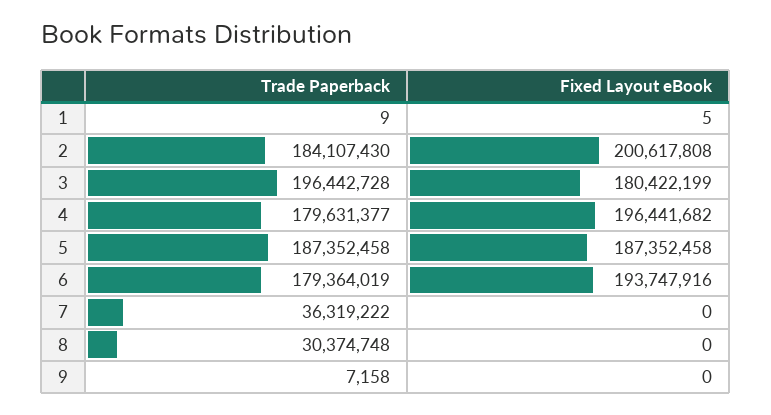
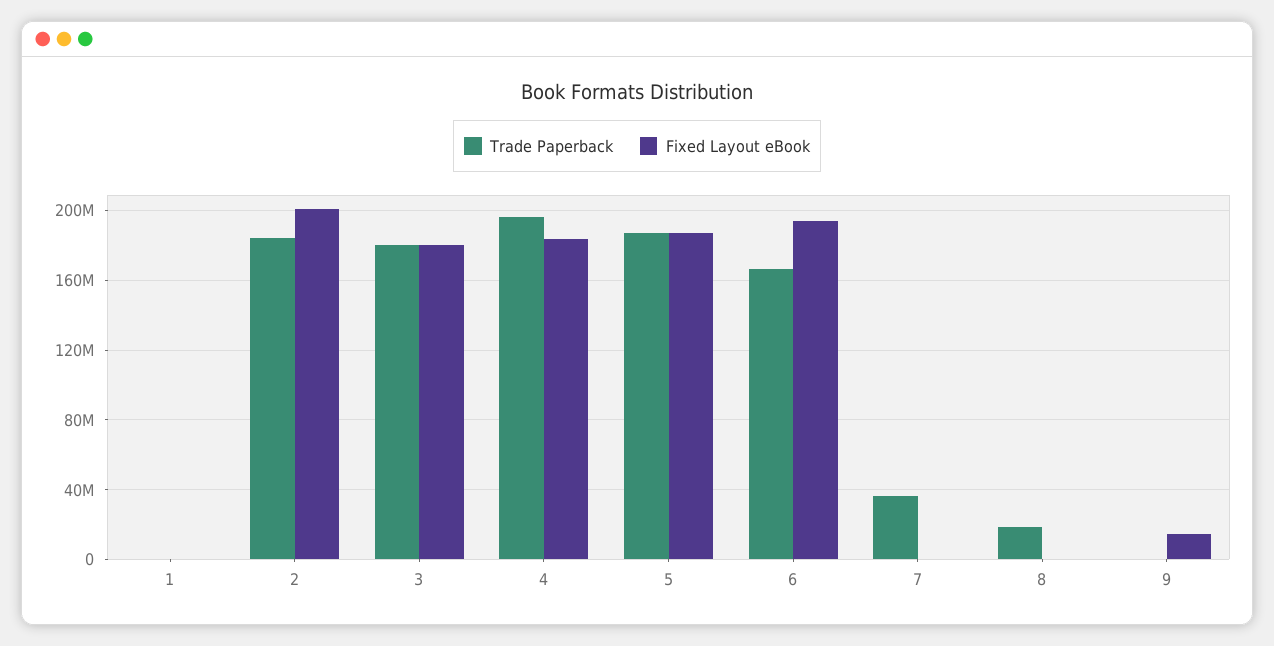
Trade Paperback, 3: 196442728 -> 180000000
Trade Paperback, 4: 179631377 -> 195000000
Fixed Layout eBook, 4: 196441682 -> 185000000
Trade Paperback, 6: 179364019 -> 165000000
Trade Paperback, 8: 30374748 -> 20000000
Fixed Layout eBook, 9: 0 -> 15000000

